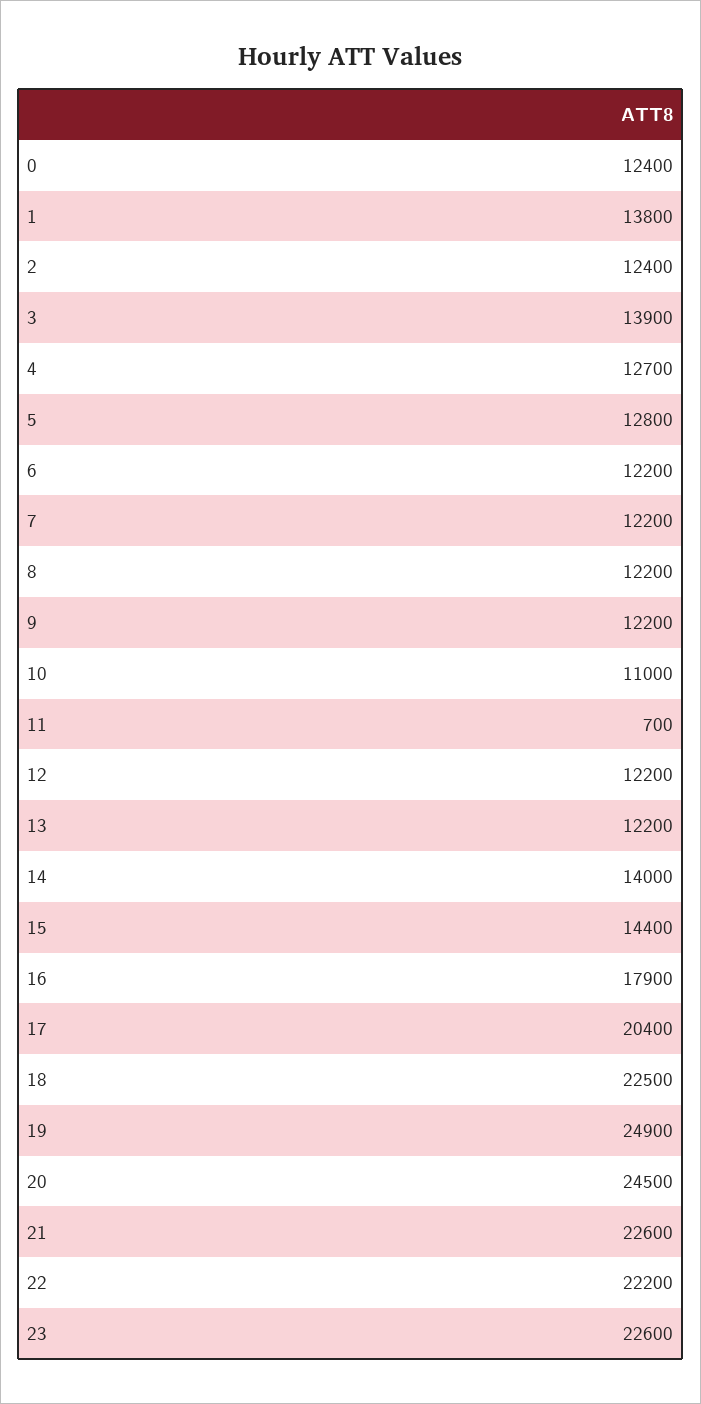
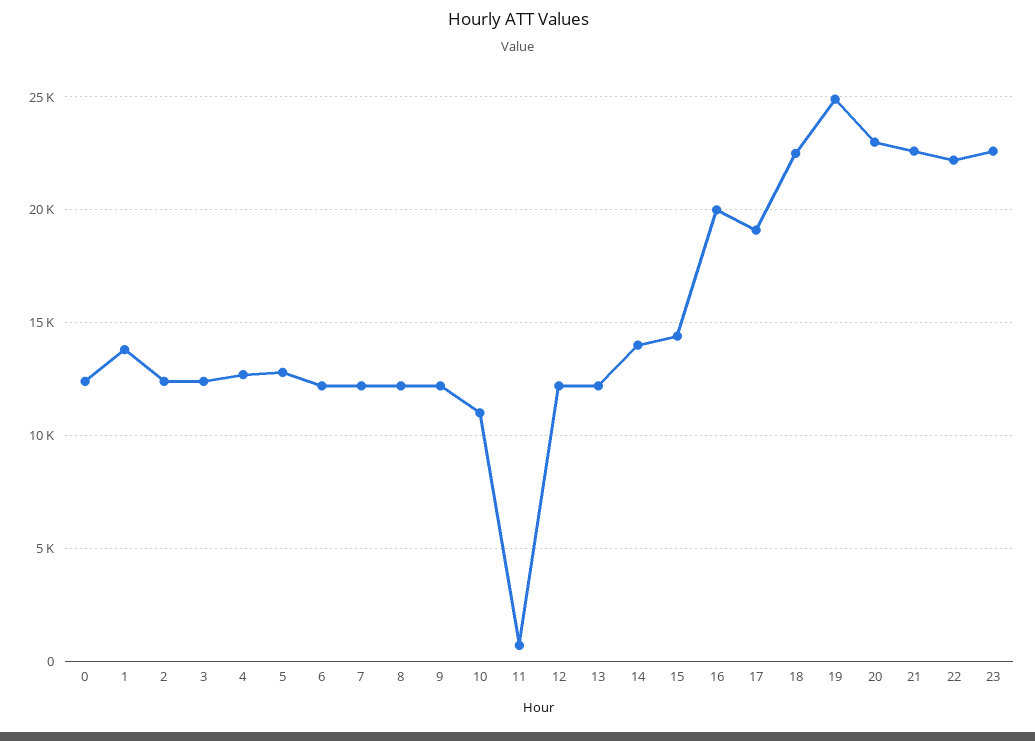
3: 13900 -> 12500
16: 17900 -> 20000
17: 20400 -> 19000
20: 24500 -> 23000

